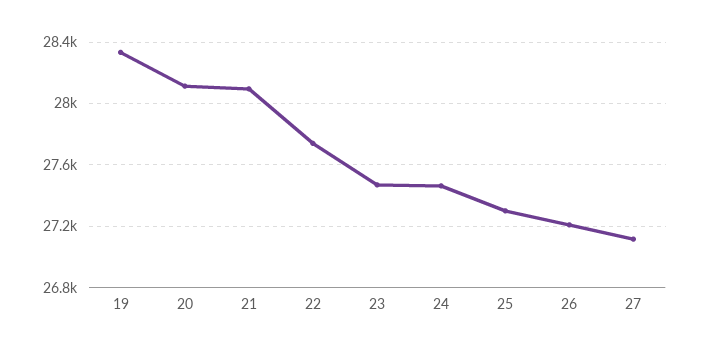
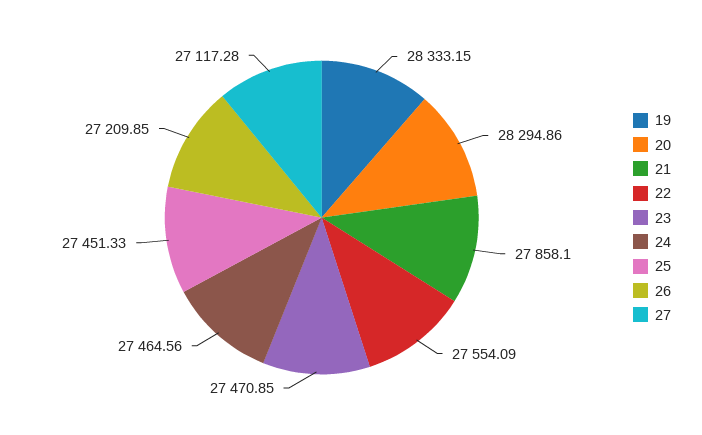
20: 28100 -> 28294.86
21: 28100 -> 27858.1
22: 27750 -> 27554.09
25: 27300 -> 27451.33

